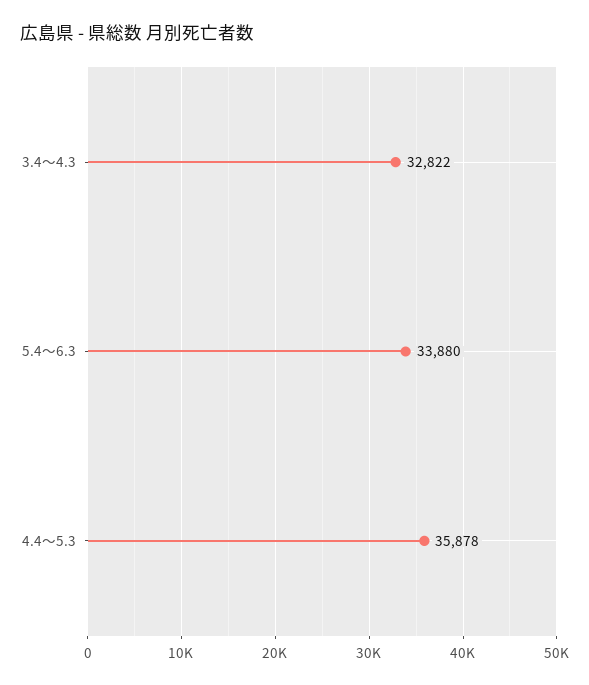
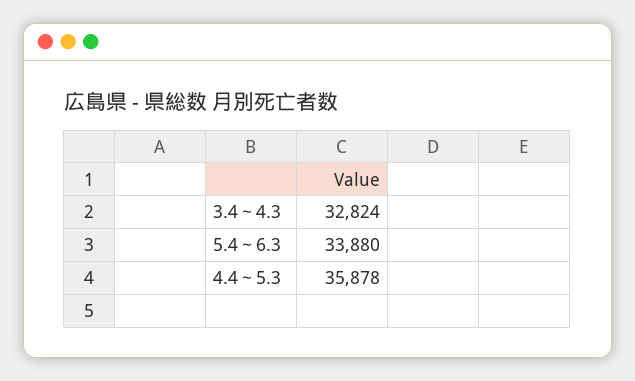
3.4～4.3: 32822 -> 32824

